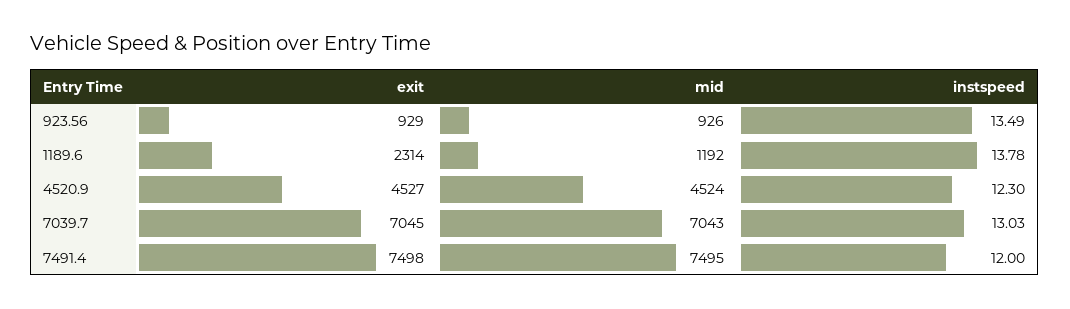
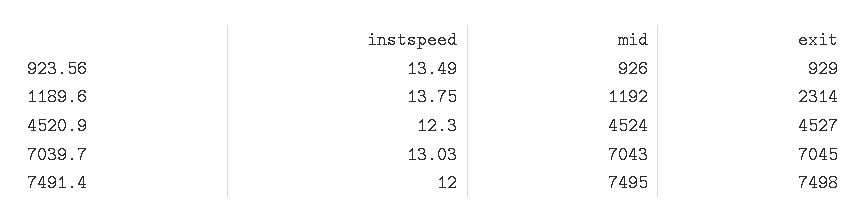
instspeed, 1189.6: 13.78 -> 13.75

